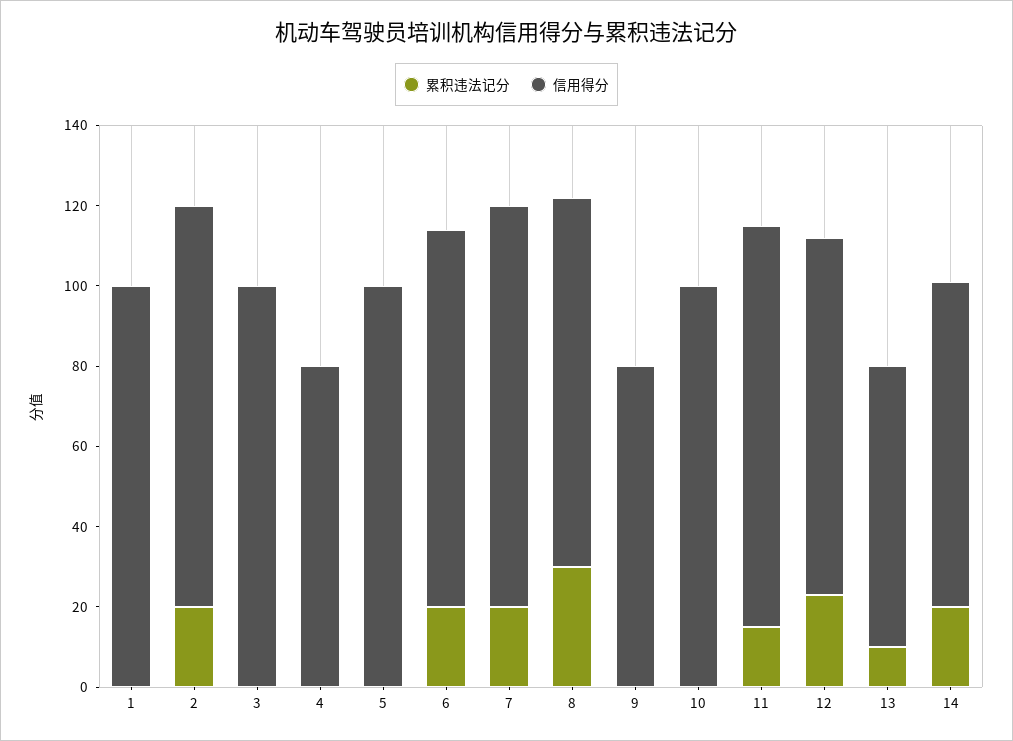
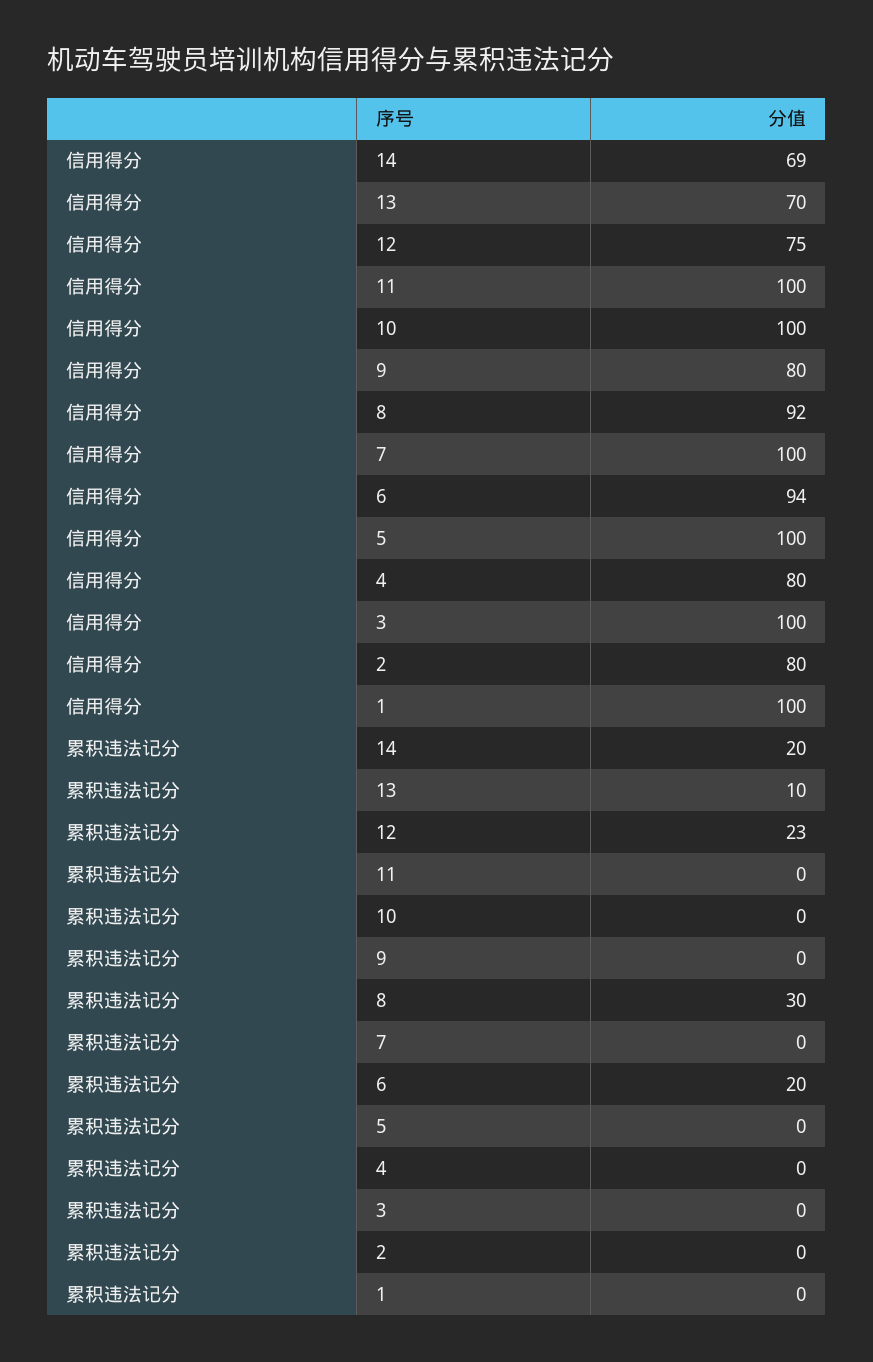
累积违法记分, 2: 20 -> 0
信用得分, 2: 100 -> 80
累积违法记分, 7: 20 -> 0
累积违法记分, 11: 15 -> 0
信用得分, 12: 90 -> 75
信用得分, 14: 80 -> 69

